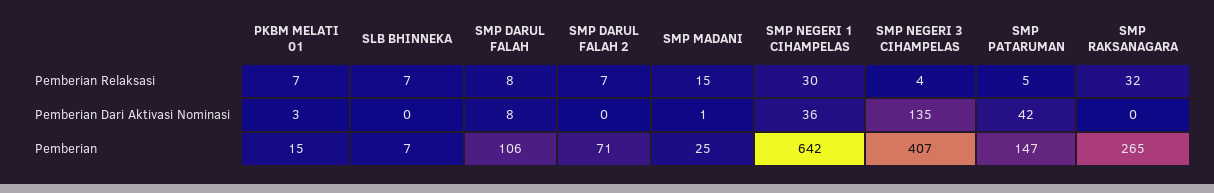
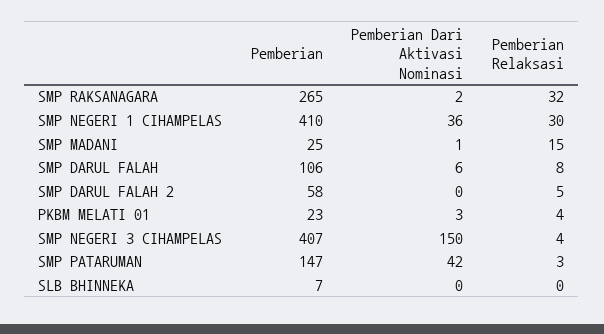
PKBM MELATI 01, Pemberian Relaksasi: 7 -> 4
SLB BHINNEKA, Pemberian Relaksasi: 7 -> 0
SMP DARUL FALAH 2, Pemberian Relaksasi: 7 -> 5
SMP PATARUMAN, Pemberian Relaksasi: 5 -> 3
SMP DARUL FALAH, Pemberian Dari Aktivasi Nominasi: 8 -> 6
SMP NEGERI 3 CIHAMPELAS, Pemberian Dari Aktivasi Nominasi: 135 -> 150
SMP RAKSANAGARA, Pemberian Dari Aktivasi Nominasi: 0 -> 2
PKBM MELATI 01, Pemberian: 15 -> 23
SMP DARUL FALAH 2, Pemberian: 71 -> 58
SMP NEGERI 1 CIHAMPELAS, Pemberian: 642 -> 410

